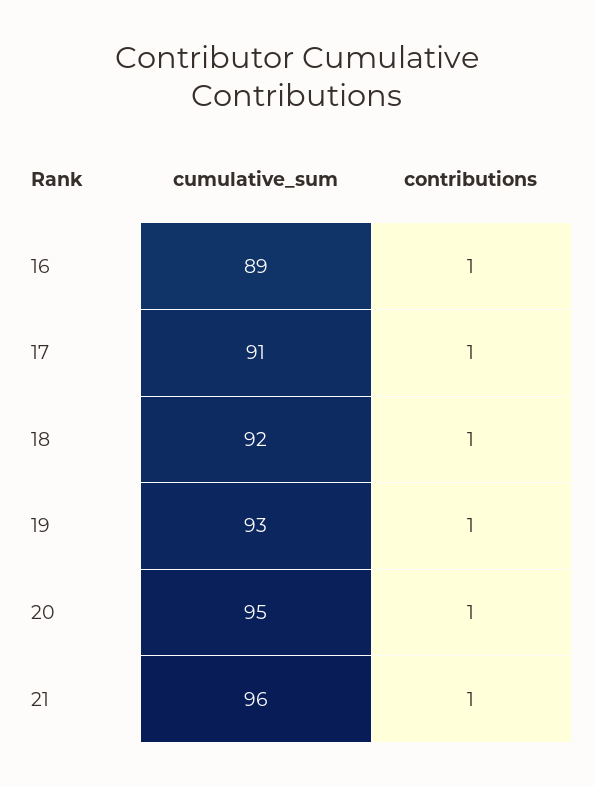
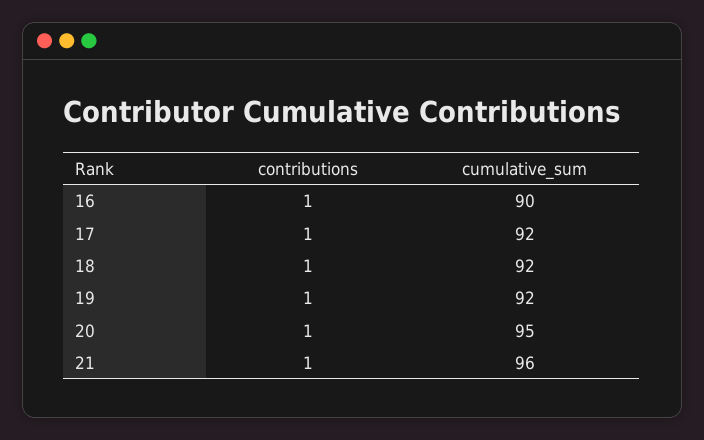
cumulative_sum, 16: 89 -> 90
cumulative_sum, 17: 91 -> 92
cumulative_sum, 19: 93 -> 92

